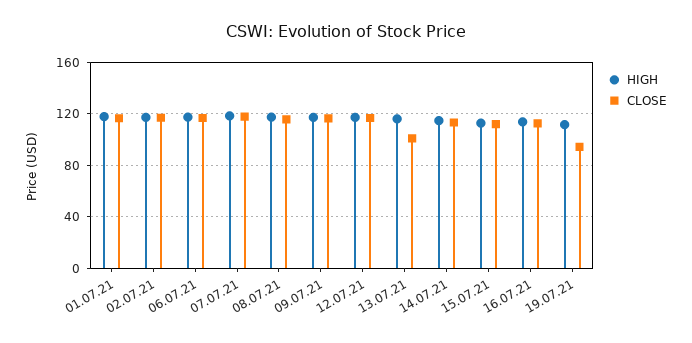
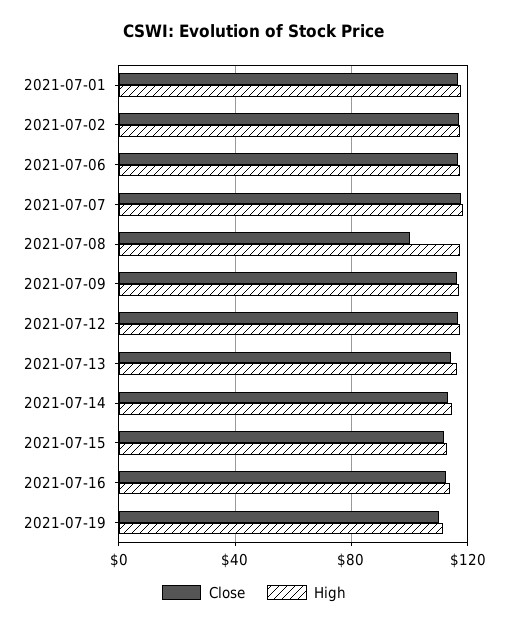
CLOSE, 08.07.21: 115 -> 100
CLOSE, 13.07.21: 100 -> 115
CLOSE, 19.07.21: 95 -> 110

